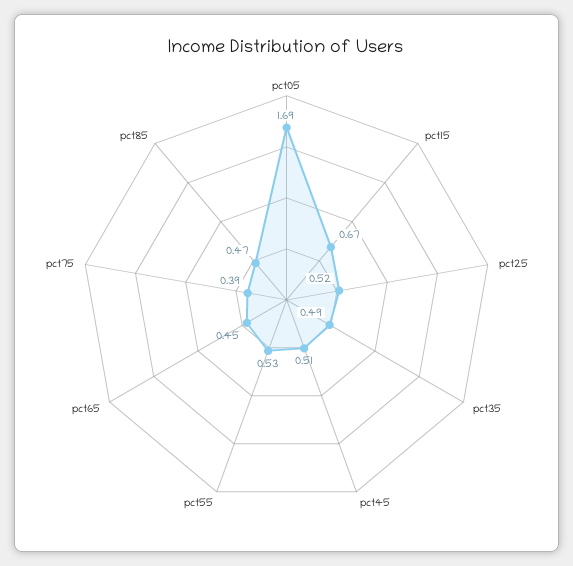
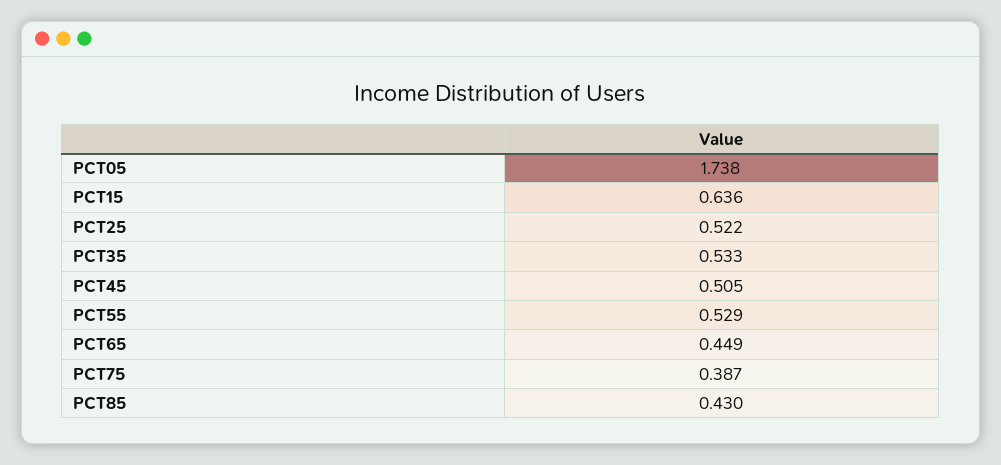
pct05: 1.69 -> 1.738
pct15: 0.67 -> 0.636
pct35: 0.49 -> 0.533
pct85: 0.47 -> 0.43

